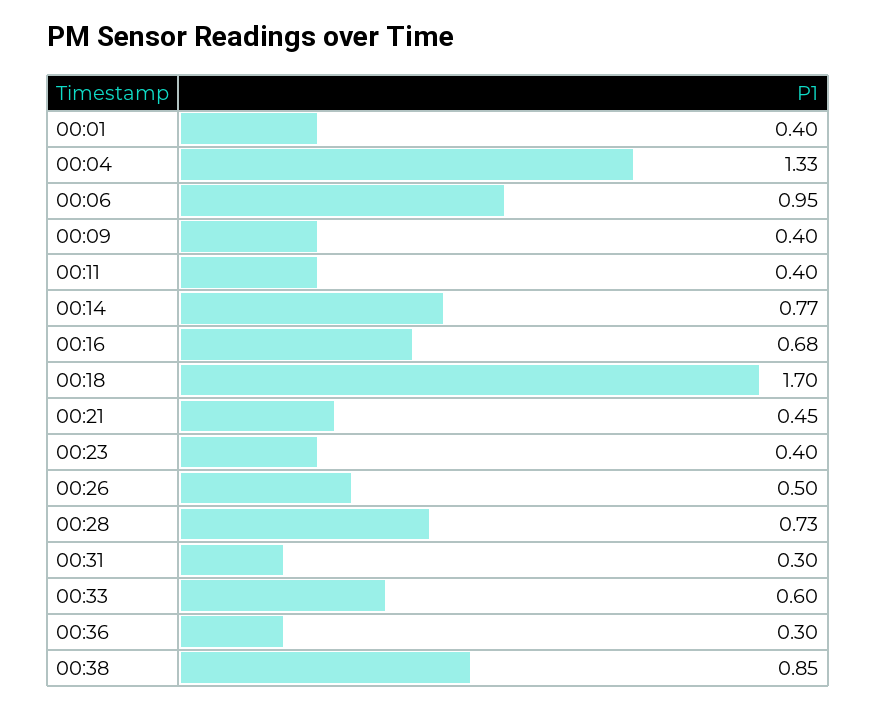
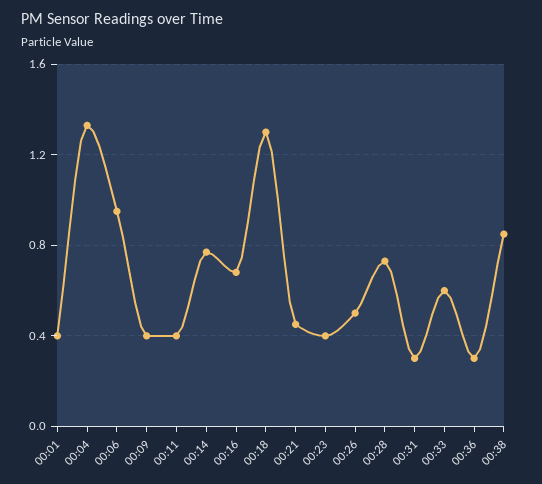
00:18: 1.7 -> 1.3

